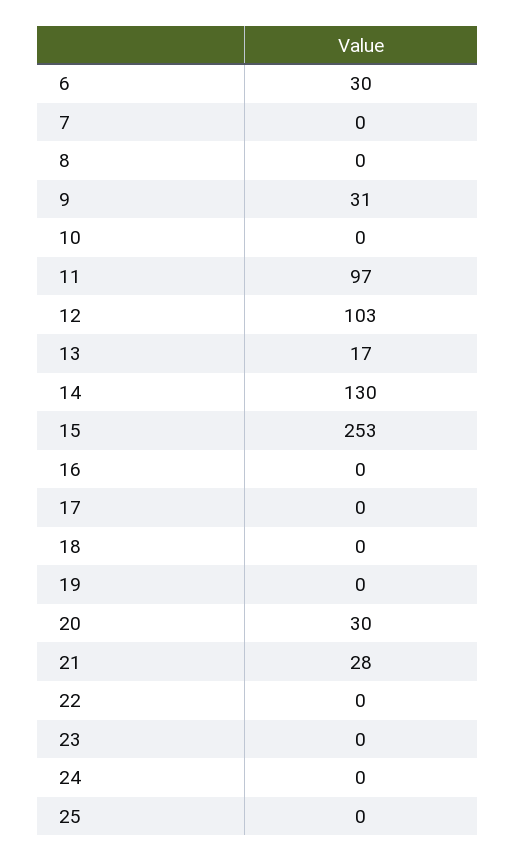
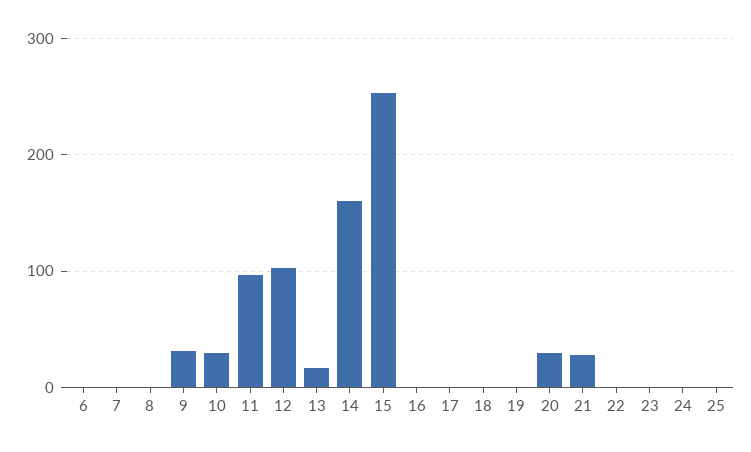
6: 30 -> 0
10: 0 -> 30
14: 130 -> 160

